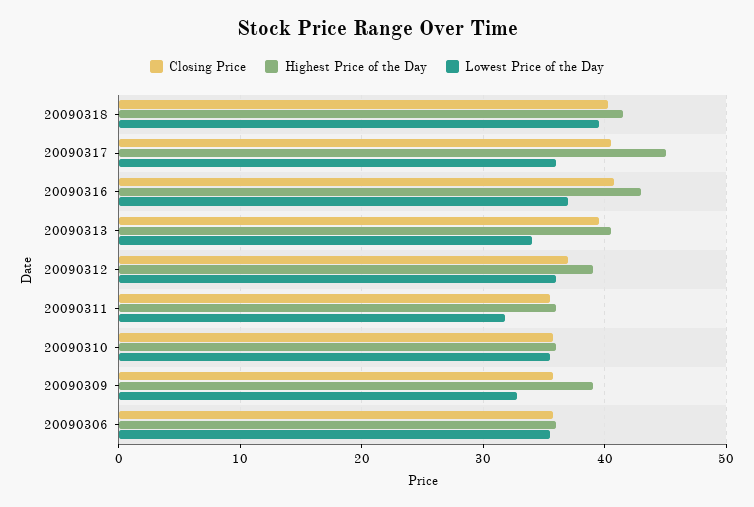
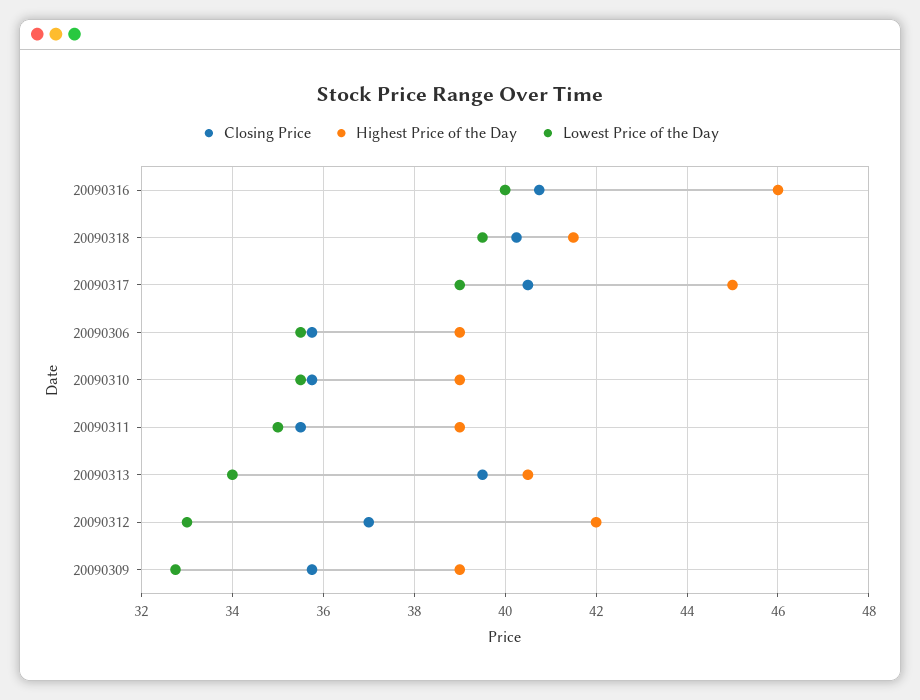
Lowest Price of the Day, 20090317: 36 -> 39
Highest Price of the Day, 20090316: 43 -> 46
Lowest Price of the Day, 20090316: 37 -> 40
Highest Price of the Day, 20090312: 39 -> 42
Lowest Price of the Day, 20090312: 36 -> 33
Highest Price of the Day, 20090311: 36 -> 39
Lowest Price of the Day, 20090311: 32 -> 35
Highest Price of the Day, 20090310: 36 -> 39
Highest Price of the Day, 20090306: 36 -> 39

